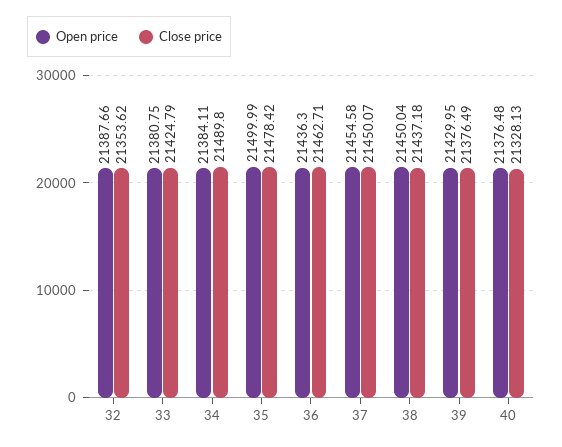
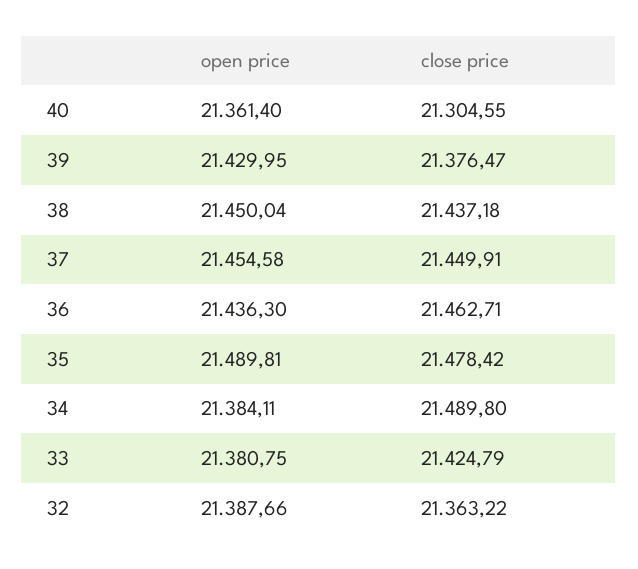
Close price, 32: 21353.62 -> 21363.22
Open price, 35: 21499.99 -> 21489.81
Close price, 37: 21450.07 -> 21449.91
Close price, 39: 21376.49 -> 21376.47
Open price, 40: 21376.48 -> 21361.4
Close price, 40: 21328.13 -> 21304.55

